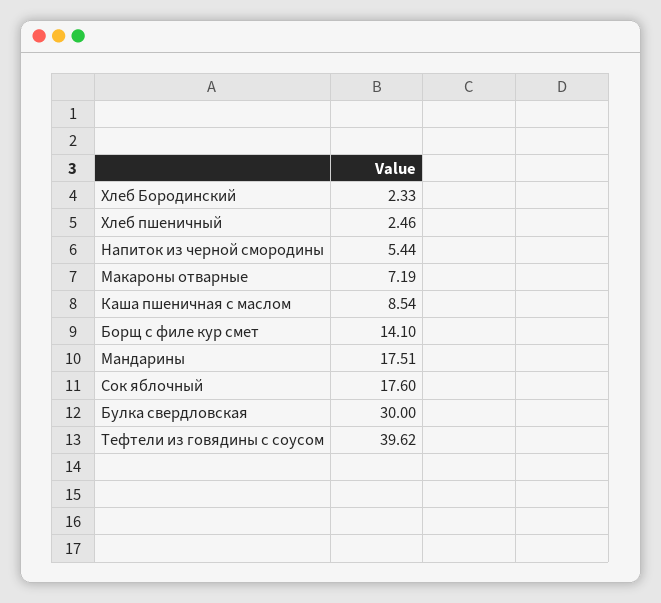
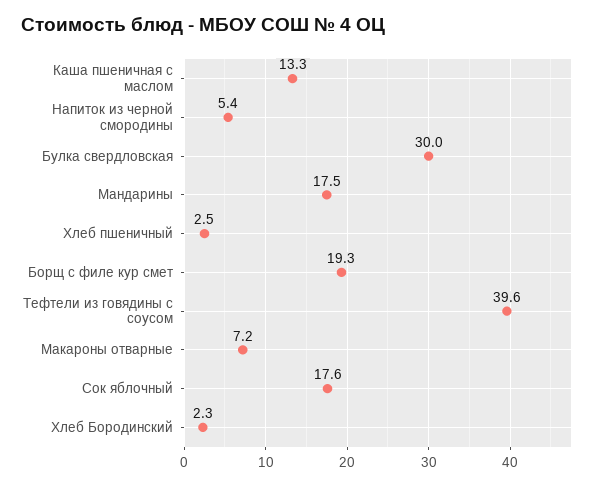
Каша пшеничная с маслом: 8.54 -> 13.3
Борщ с филе кур смет: 14.1 -> 19.3

